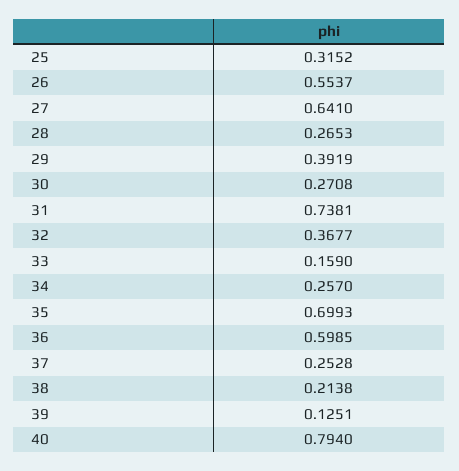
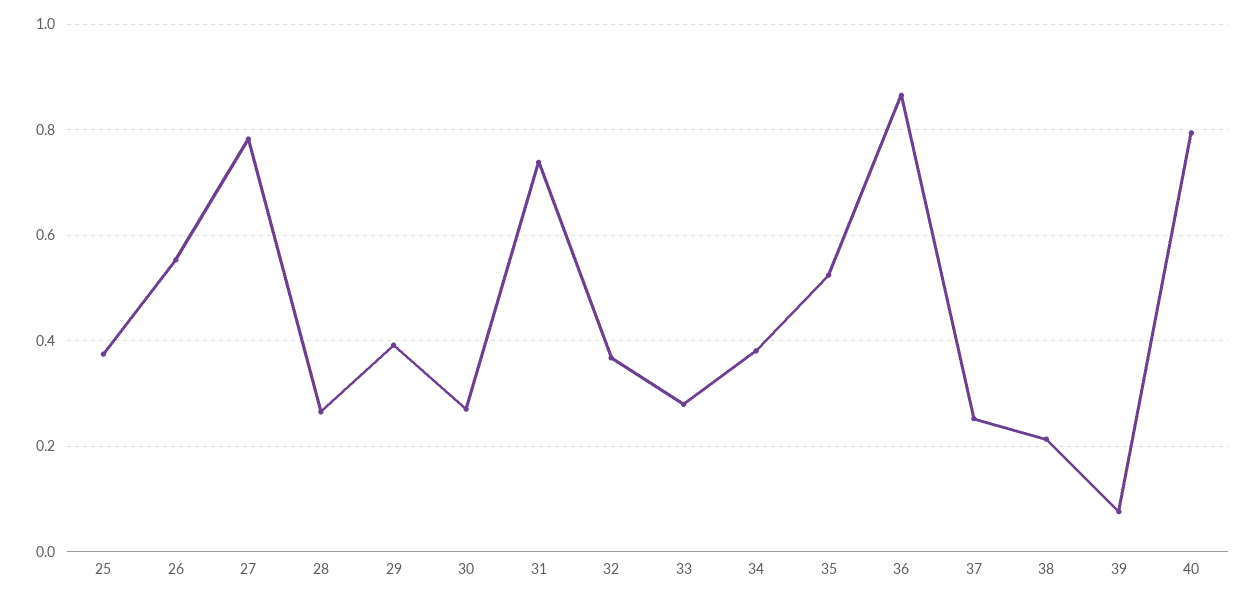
25: 0.3152 -> 0.38
27: 0.641 -> 0.78
33: 0.159 -> 0.28
34: 0.257 -> 0.38
35: 0.6993 -> 0.52
36: 0.5985 -> 0.86
39: 0.1251 -> 0.08

